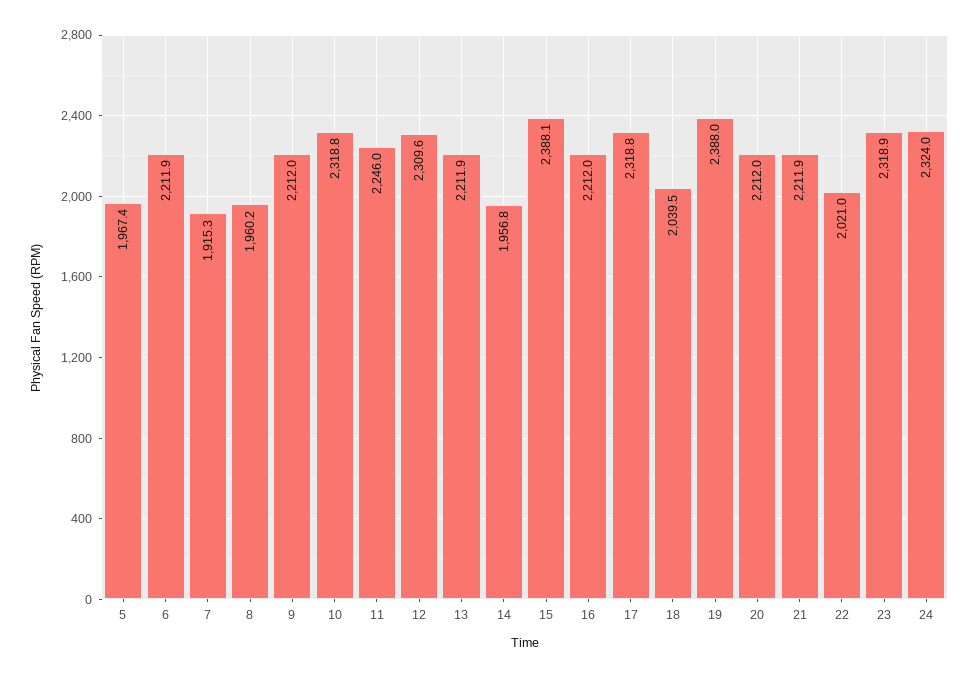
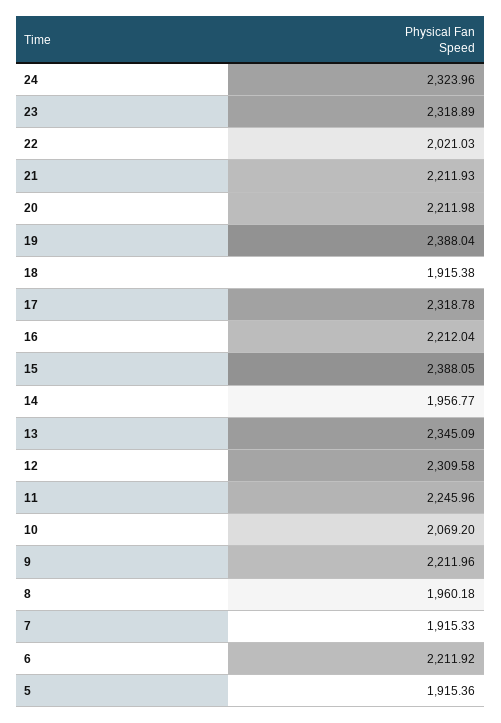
5: 1967.4 -> 1915.36
10: 2318.8 -> 2069.2
13: 2211.9 -> 2345.09
18: 2039.5 -> 1915.38

